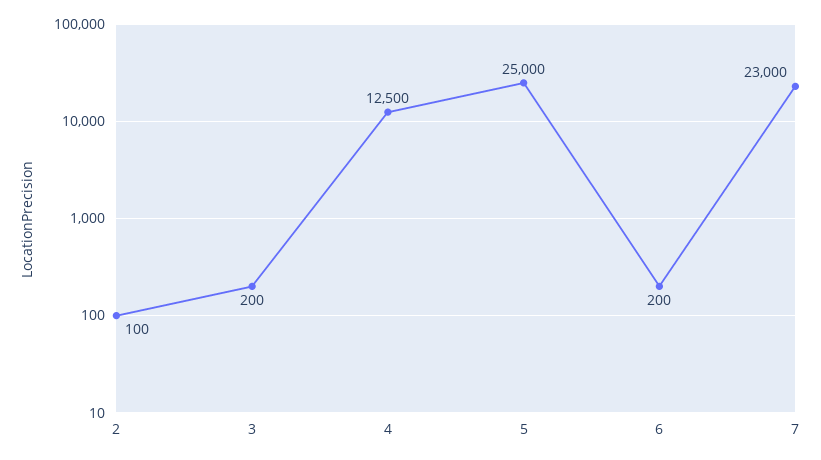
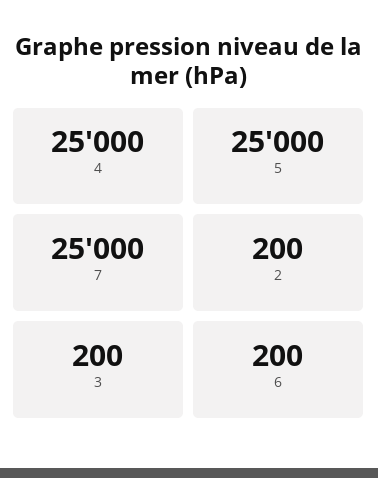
2: 100 -> 200
4: 12500 -> 25000
7: 23000 -> 25000

